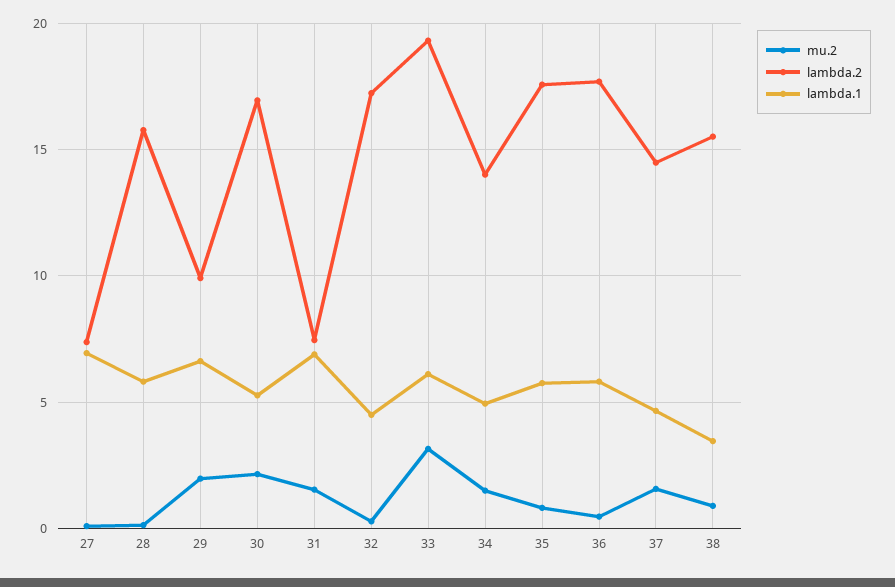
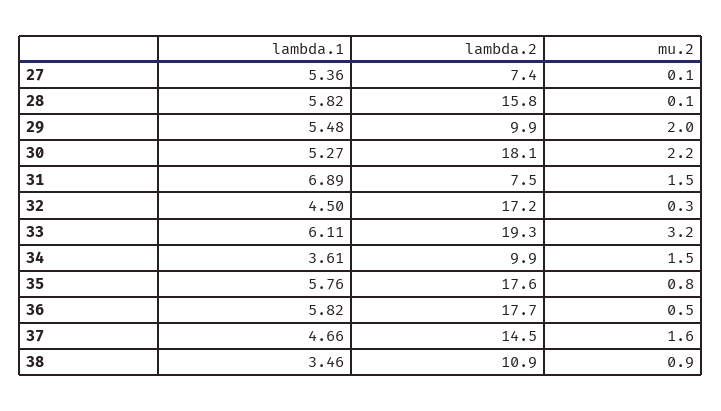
lambda.1, 27: 7 -> 5.36
lambda.1, 29: 6.5 -> 5.48
lambda.2, 30: 17 -> 18.1
lambda.2, 34: 14 -> 9.9
lambda.1, 34: 5 -> 3.61
lambda.2, 38: 15.5 -> 10.9

